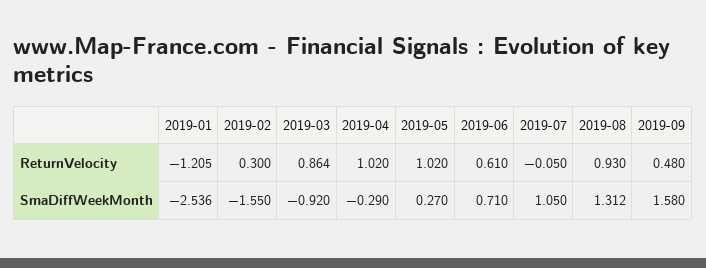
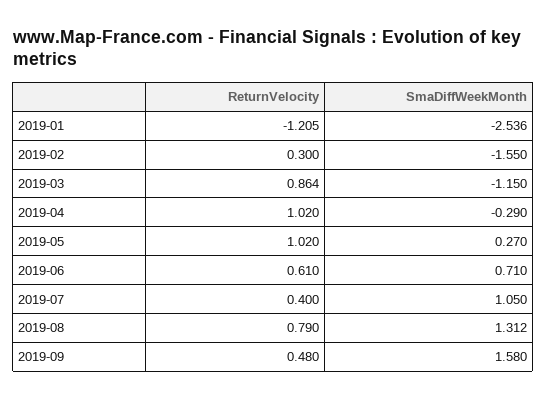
2019-07, ReturnVelocity: -0.05 -> 0.4
2019-08, ReturnVelocity: 0.93 -> 0.79
2019-03, SmaDiffWeekMonth: -0.92 -> -1.15

